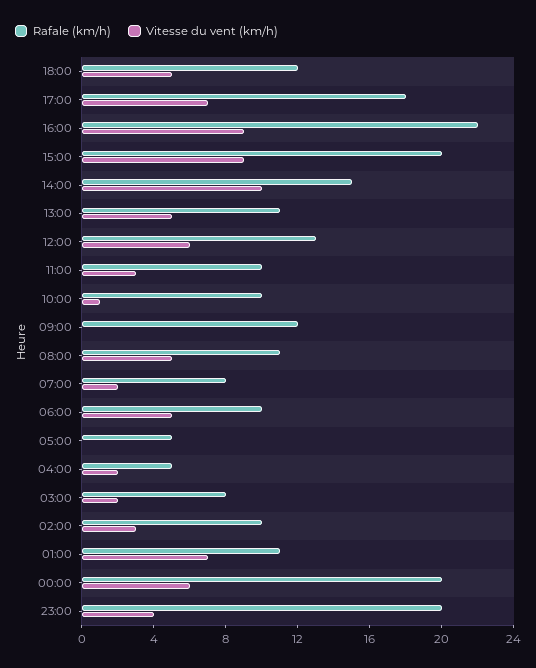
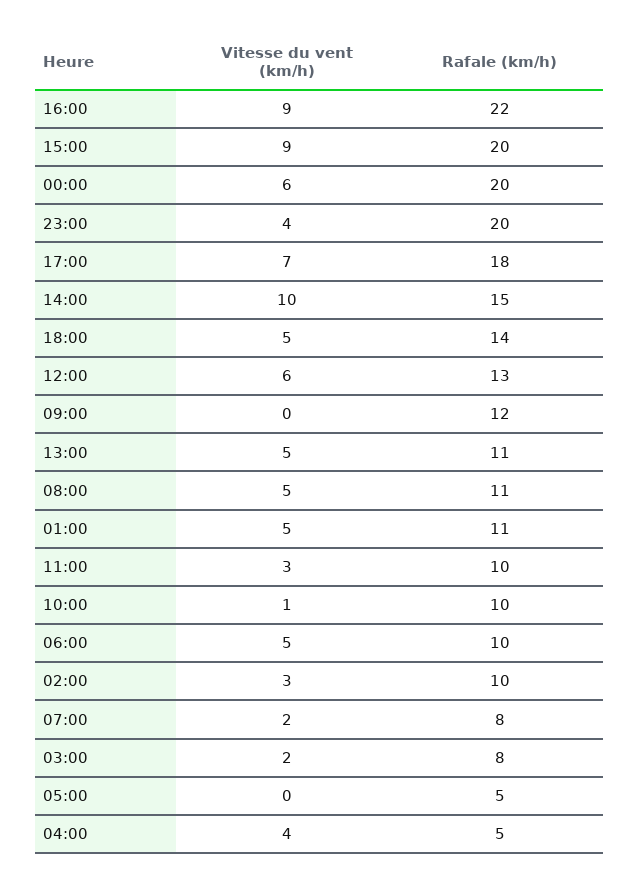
Rafale (km/h), 18:00: 12 -> 14
Vitesse du vent (km/h), 04:00: 2 -> 4
Vitesse du vent (km/h), 01:00: 7 -> 5

